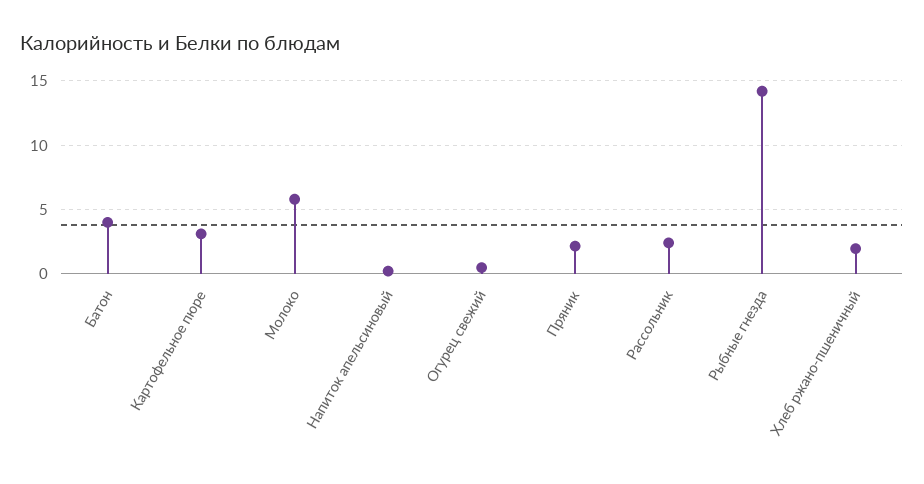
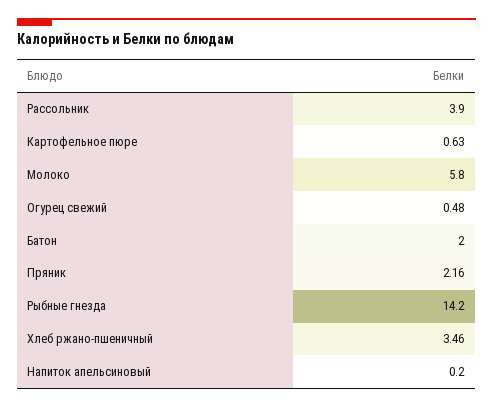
Батон: 4 -> 2
Картофельное пюре: 3 -> 0.63
Рассольник: 2.5 -> 3.9
Хлеб ржано-пшеничный: 2 -> 3.46

